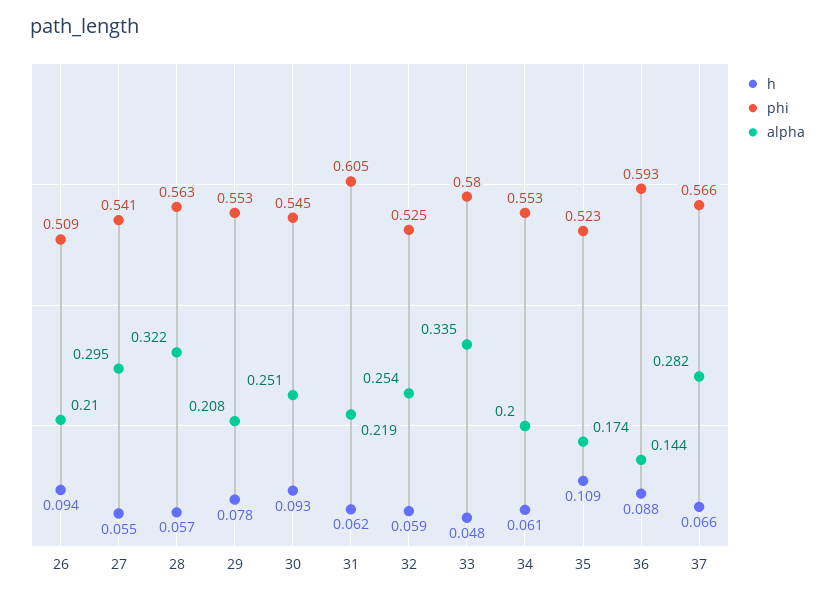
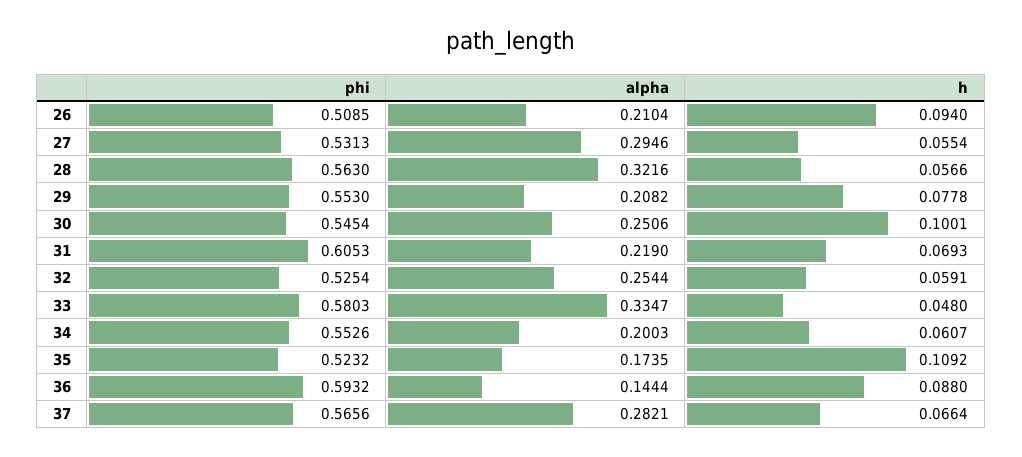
phi, 27: 0.541 -> 0.5313
h, 30: 0.093 -> 0.1001
h, 31: 0.062 -> 0.0693

